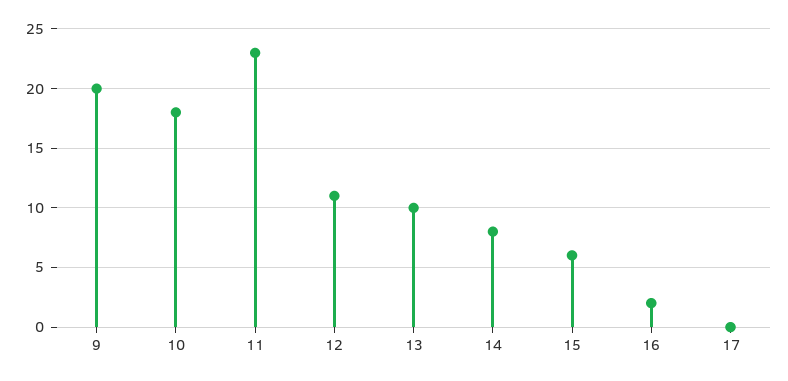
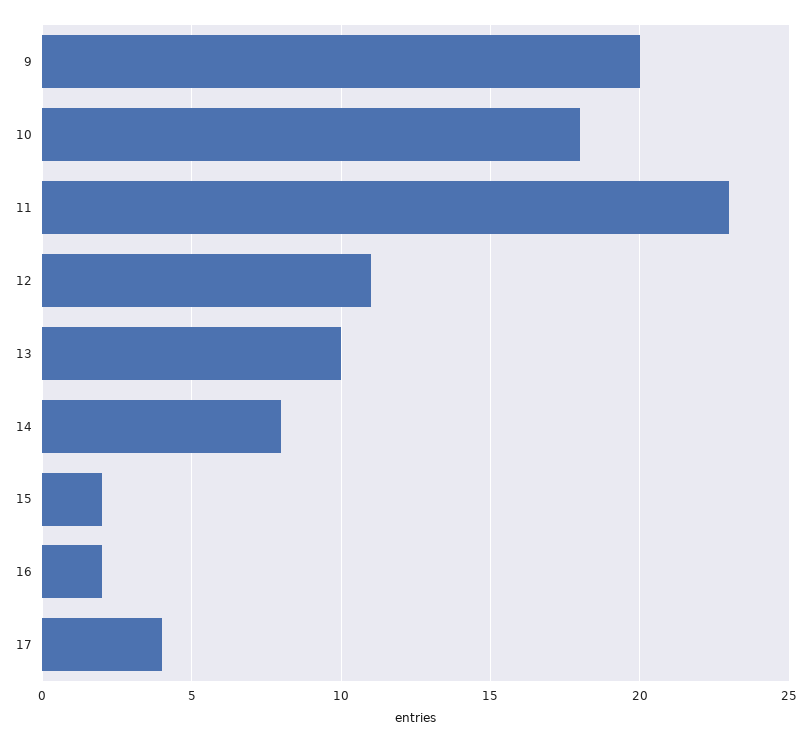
15: 6 -> 2
17: 0 -> 4

